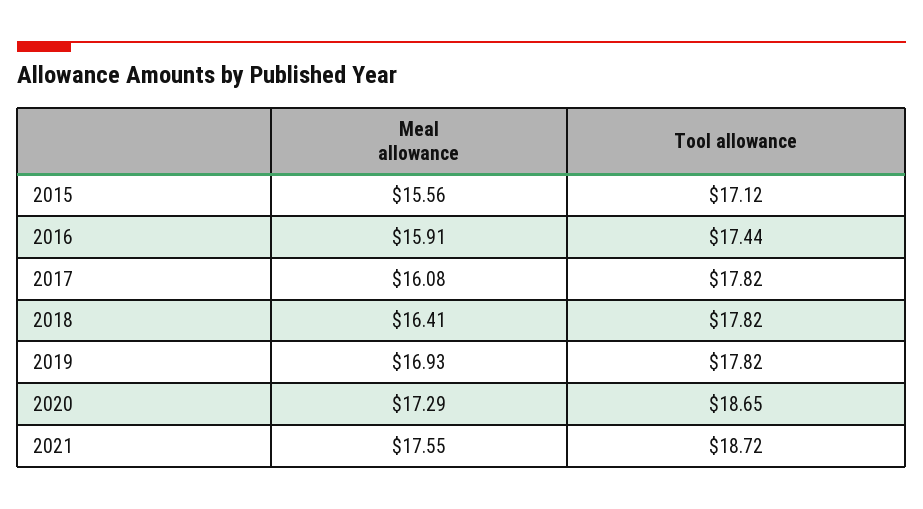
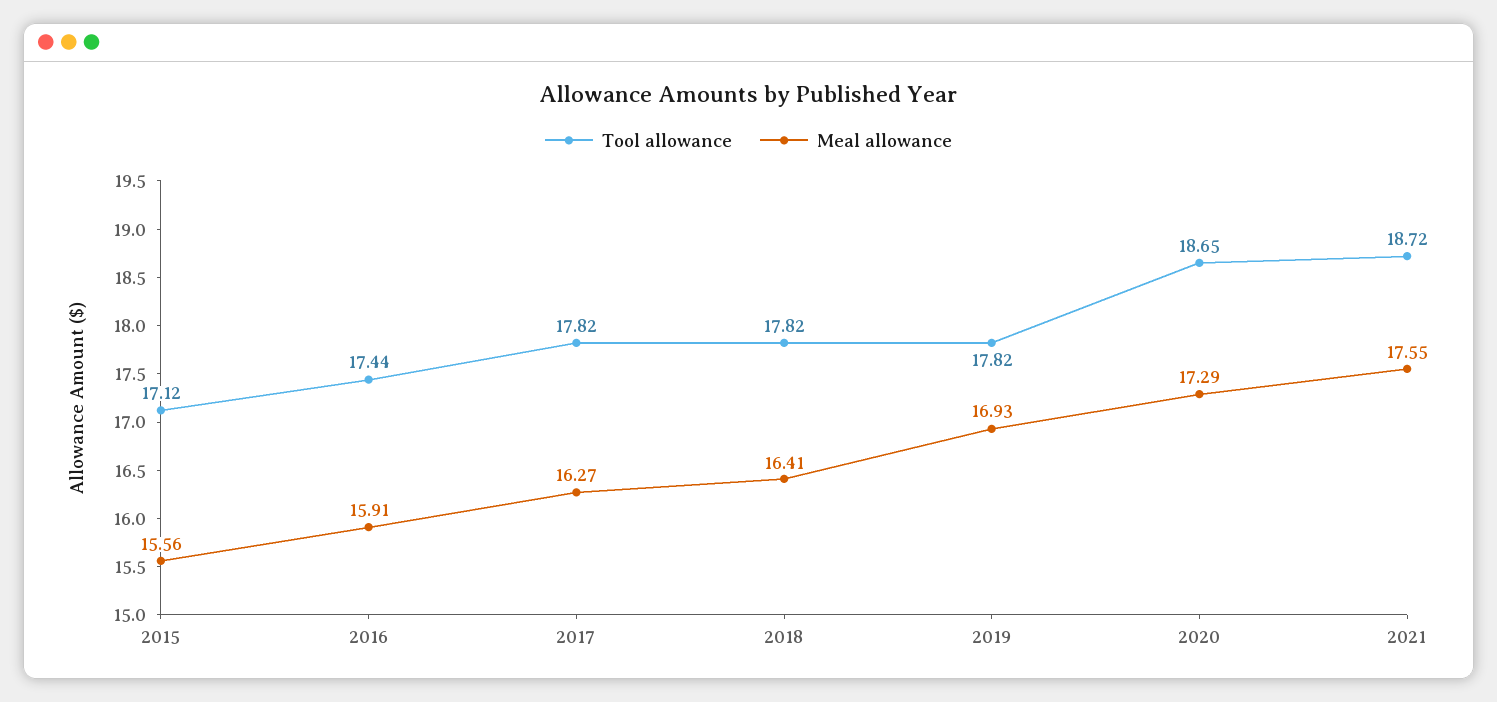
Meal allowance, 2017: 16.08 -> 16.27

